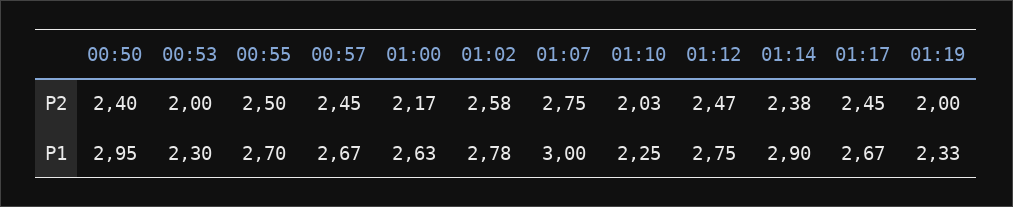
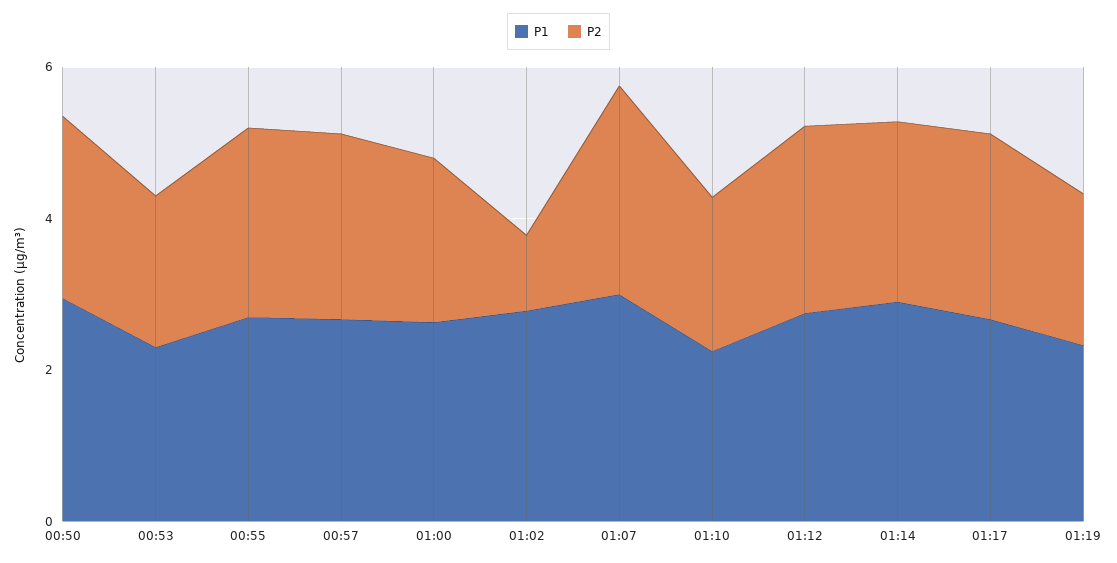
P2, 01:02: 2.58 -> 1

